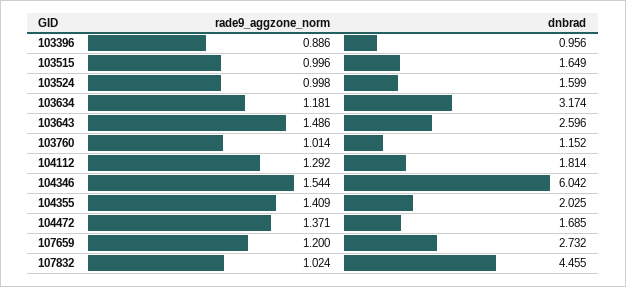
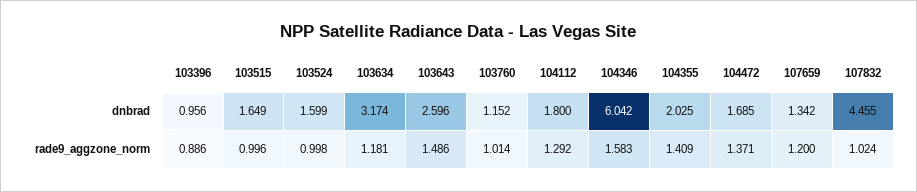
dnbrad, 104112: 1.814 -> 1.8
rade9_aggzone_norm, 104346: 1.544 -> 1.583
dnbrad, 107659: 2.732 -> 1.342

